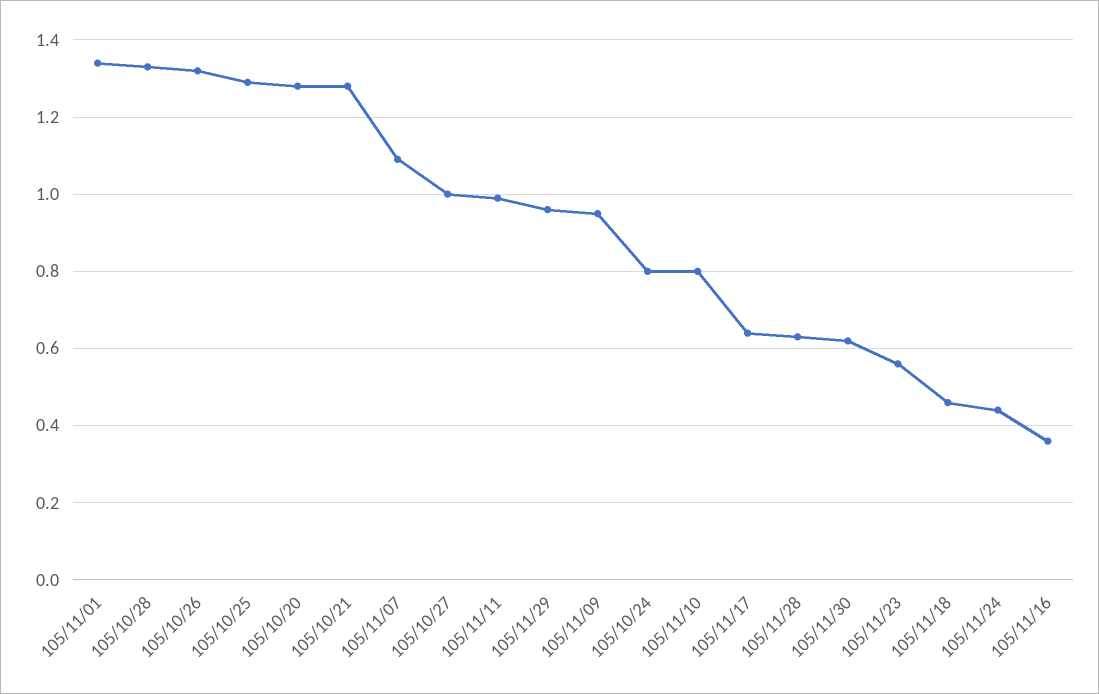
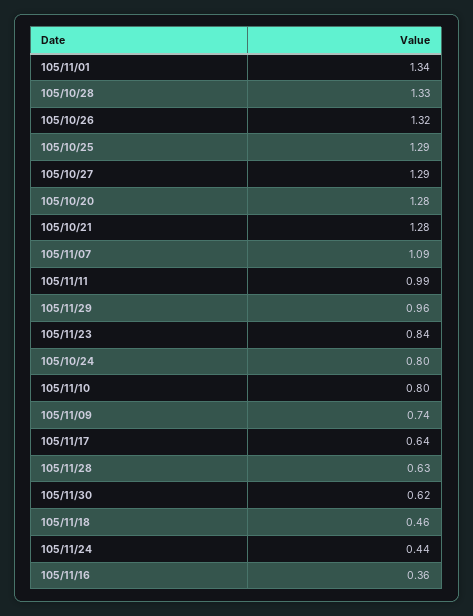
105/10/27: 1 -> 1.29
105/11/09: 0.95 -> 0.74
105/11/23: 0.55 -> 0.84

